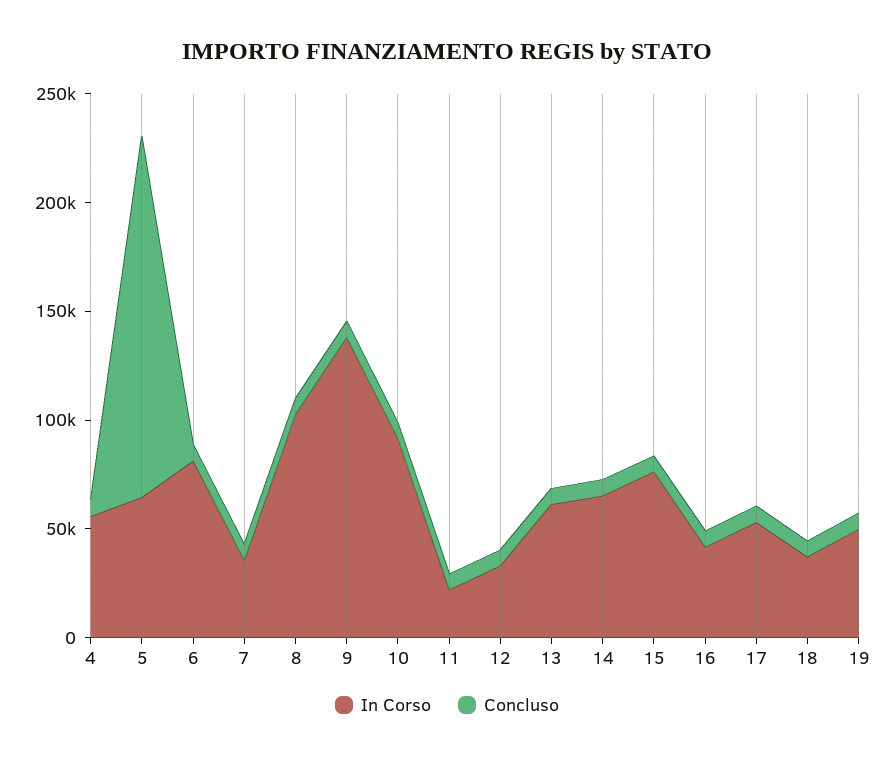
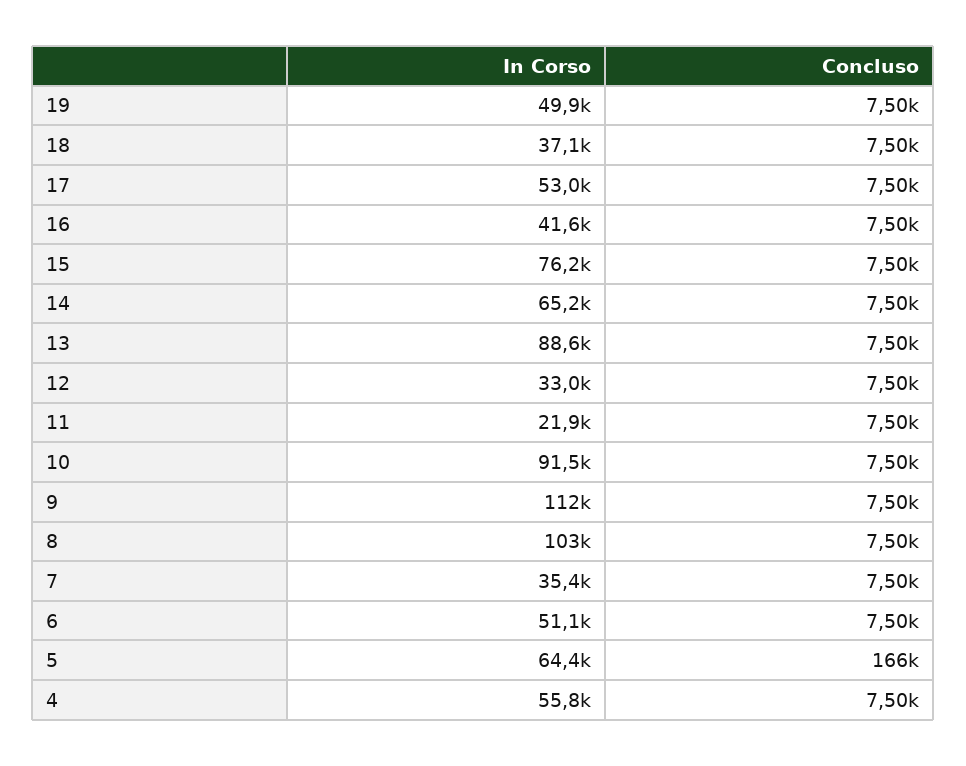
In Corso, 6: 80000 -> 51100
In Corso, 9: 140000 -> 112000
In Corso, 13: 60000 -> 88600

